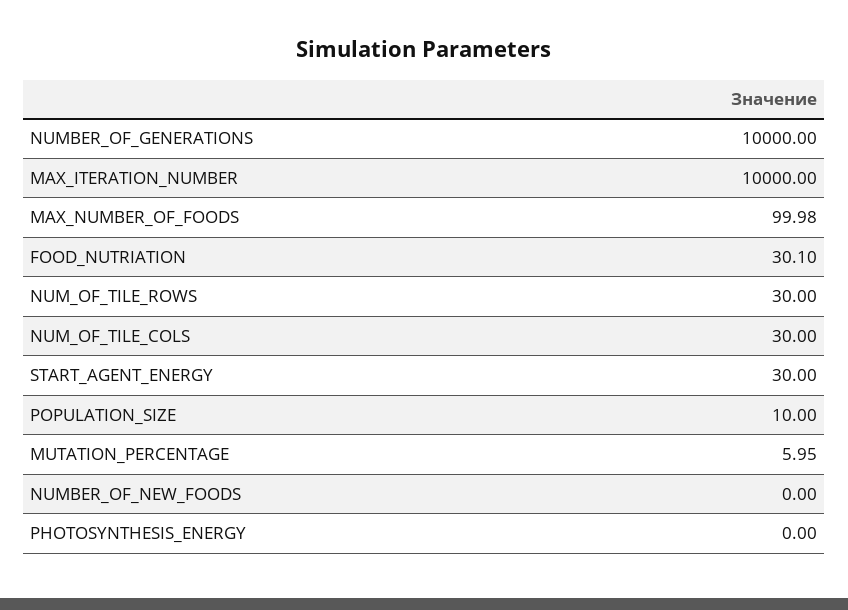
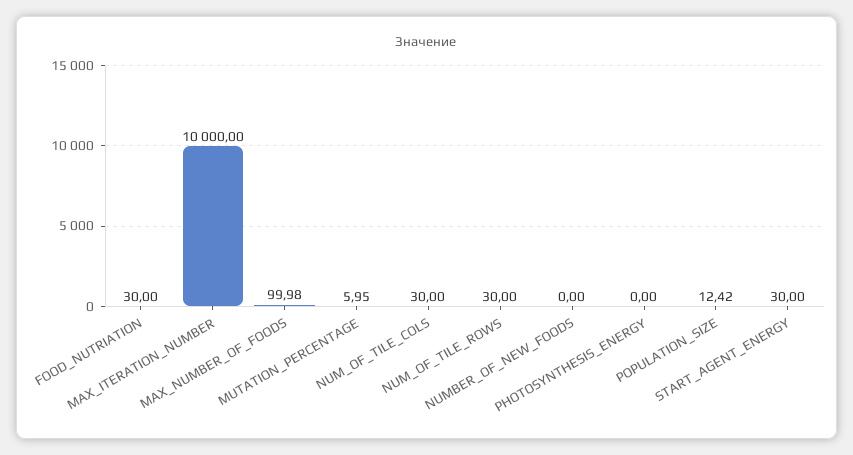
NUMBER_OF_GENERATIONS: 10000 -> none
FOOD_NUTRIATION: 30.1 -> 30
POPULATION_SIZE: 10 -> 12.42

